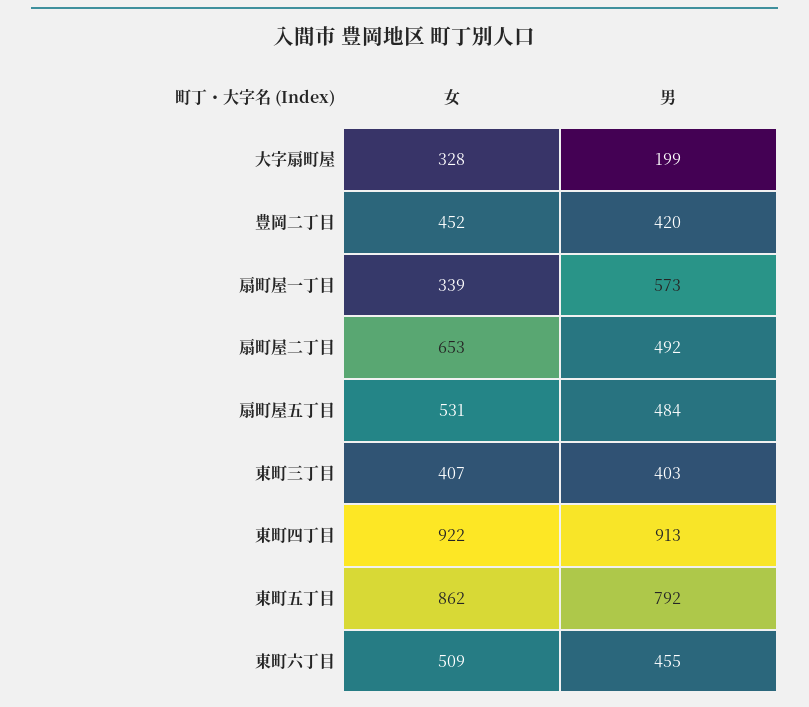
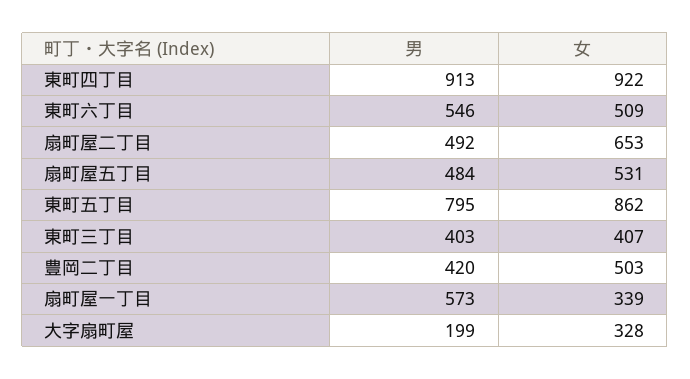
女, 豊岡二丁目: 452 -> 503
男, 東町五丁目: 792 -> 795
男, 東町六丁目: 455 -> 546

